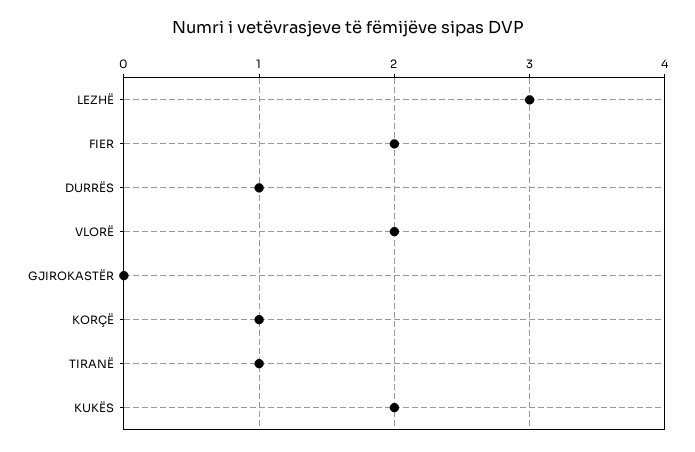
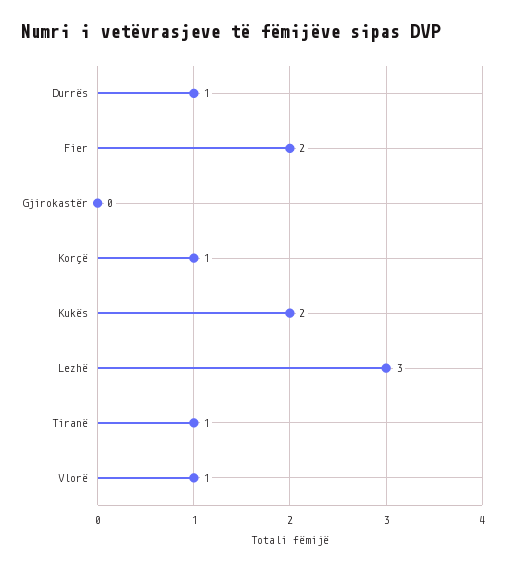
VLORË: 2 -> 1

